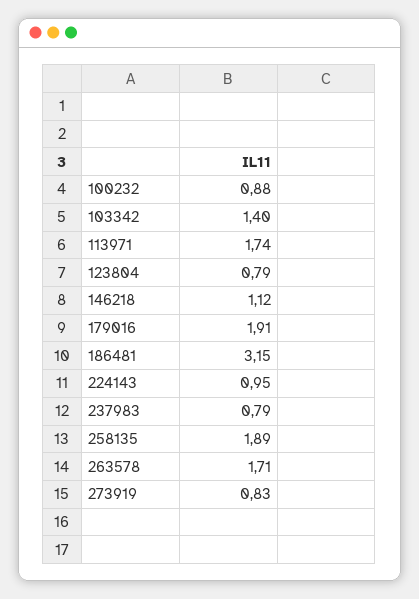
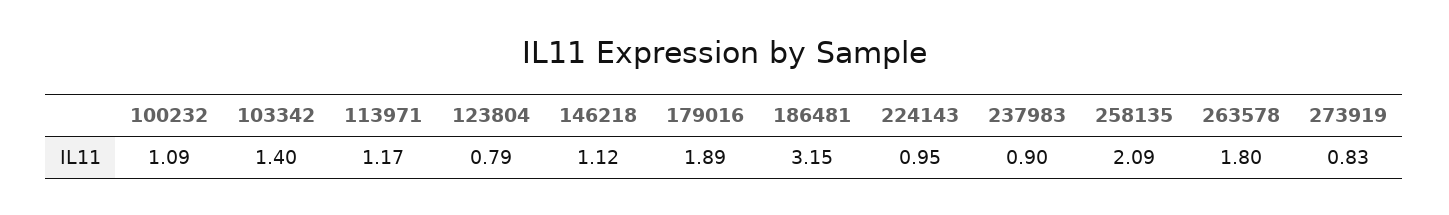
100232: 0.88 -> 1.09
113971: 1.74 -> 1.17
179016: 1.91 -> 1.89
237983: 0.79 -> 0.9
258135: 1.89 -> 2.09
263578: 1.71 -> 1.8

